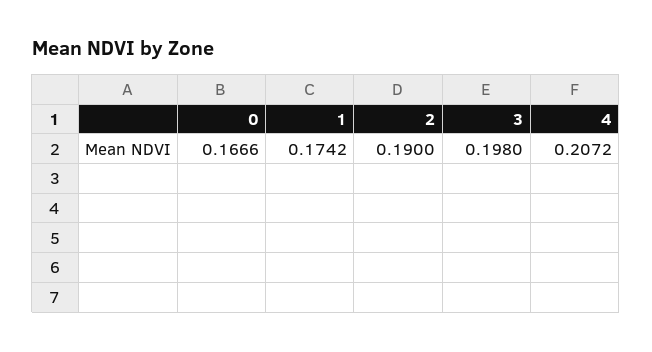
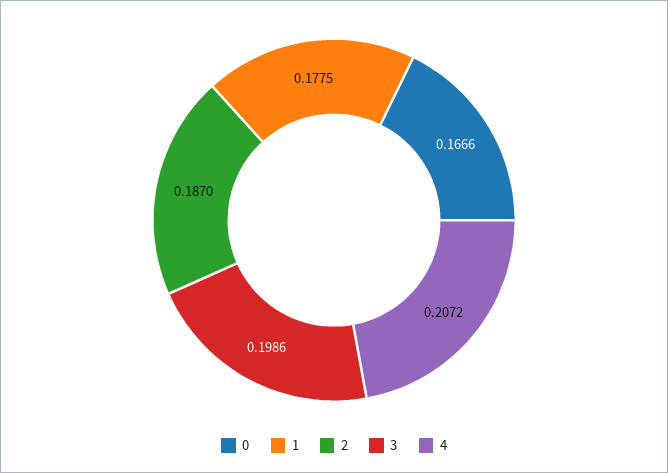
1: 0.1742 -> 0.1775
2: 0.19 -> 0.187
3: 0.198 -> 0.1986

